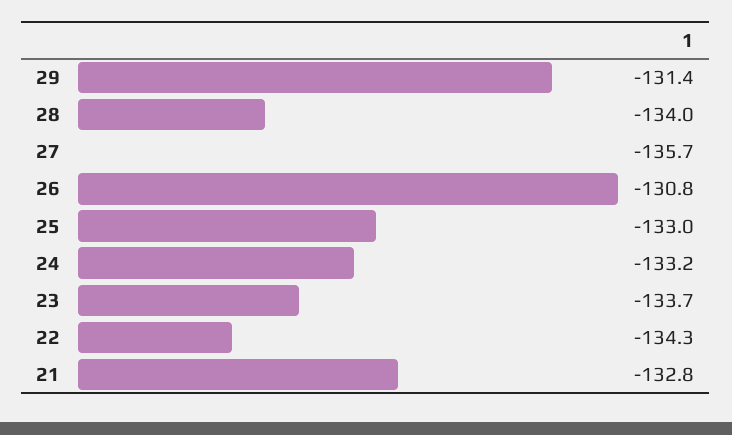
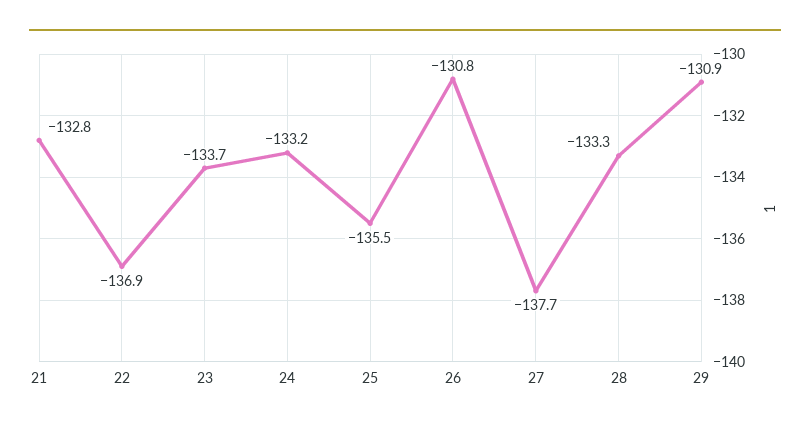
29: -131.4 -> -130.9
28: -134 -> -133.3
27: -135.7 -> -137.7
25: -133 -> -135.5
22: -134.3 -> -136.9

